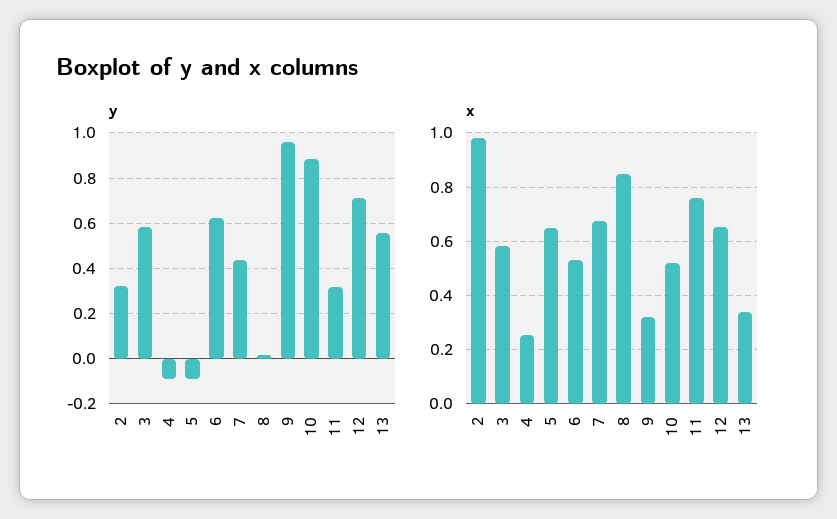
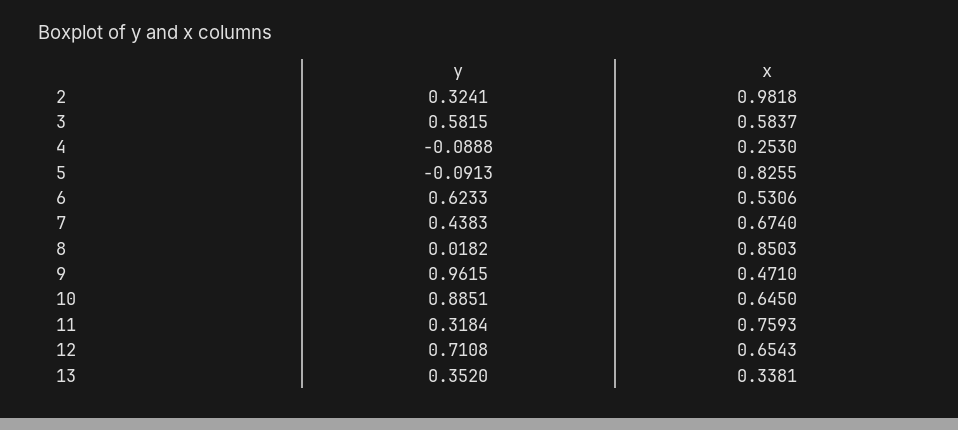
y, 13: 0.55 -> 0.352
x, 5: 0.65 -> 0.8255
x, 9: 0.325 -> 0.471
x, 10: 0.525 -> 0.645

